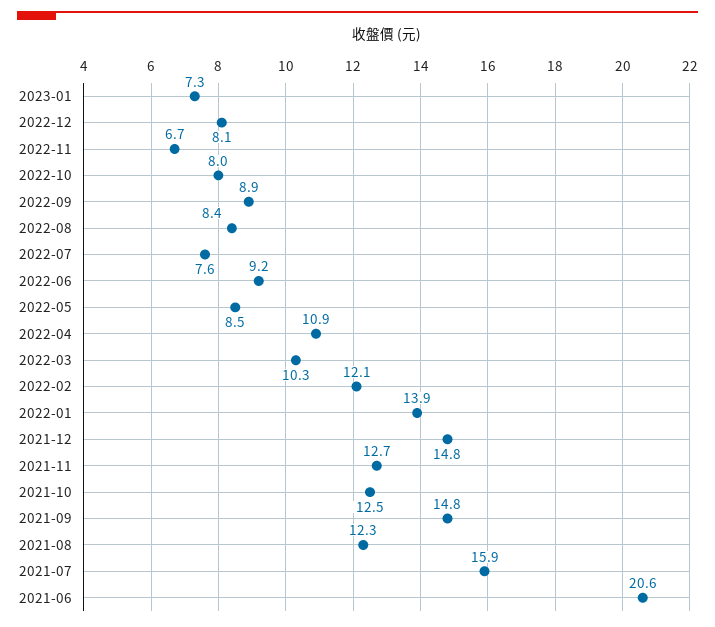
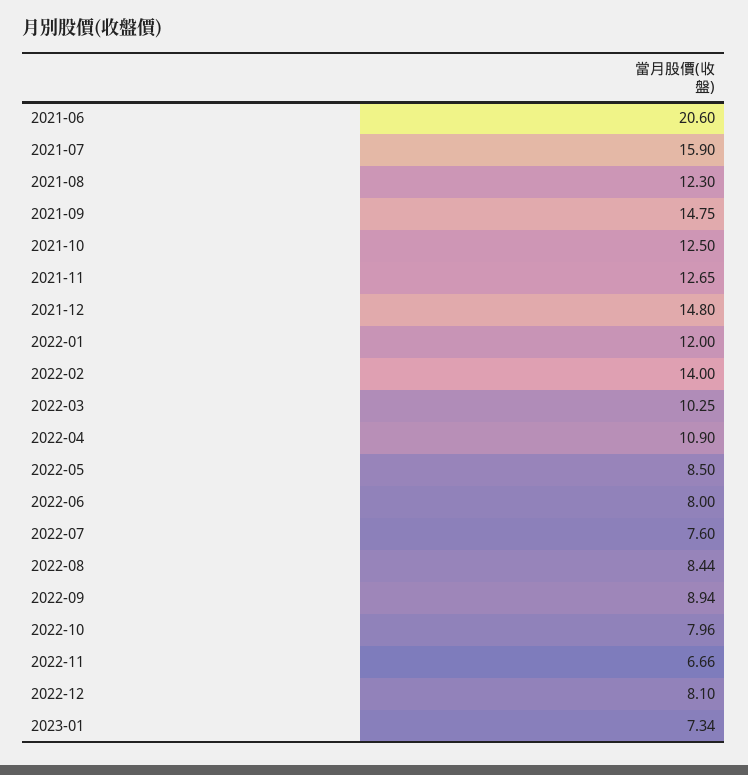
2022-06: 9.2 -> 8
2022-02: 12.1 -> 14
2022-01: 13.9 -> 12

